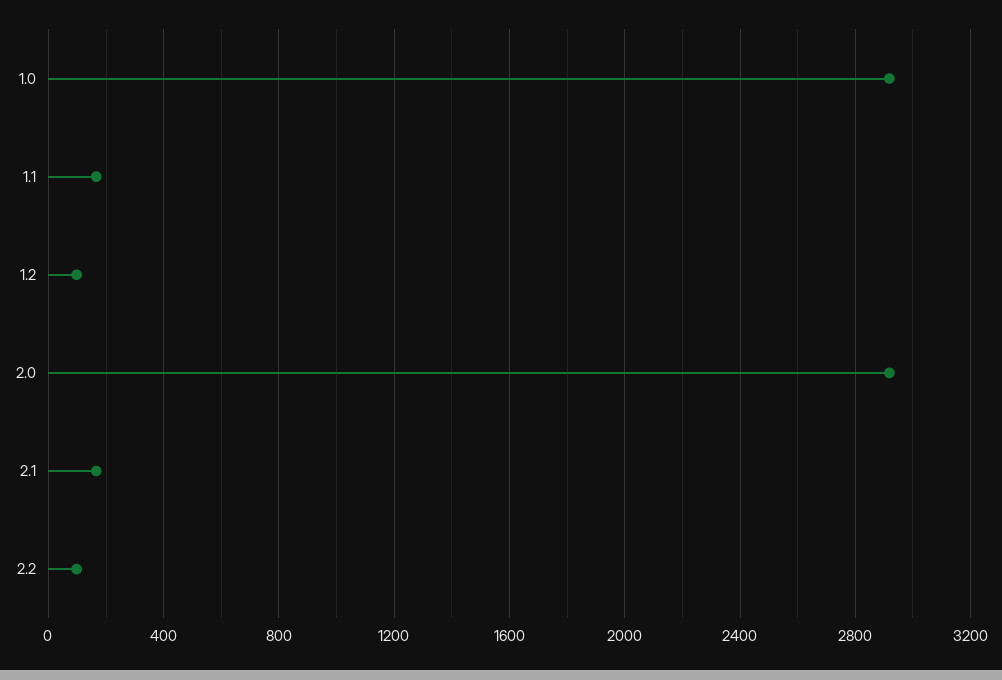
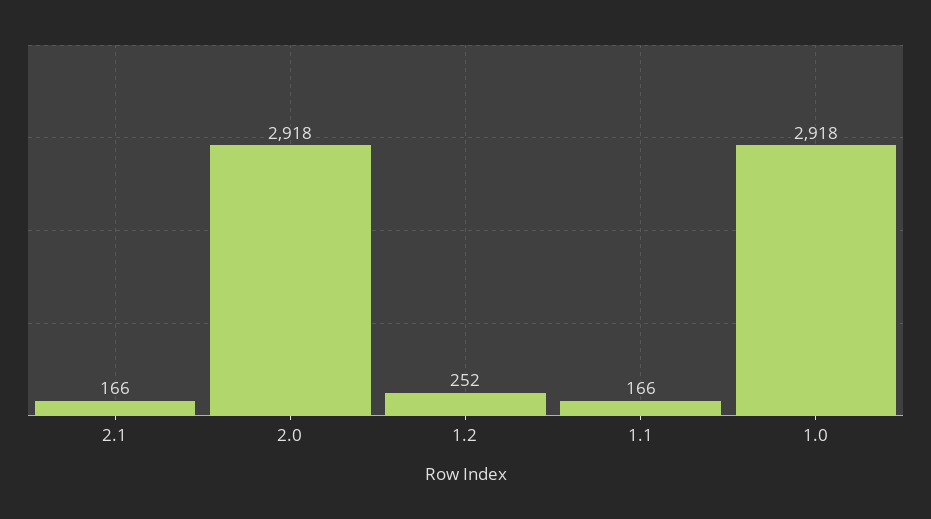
1.2: 100 -> 252
2.2: 100 -> none

